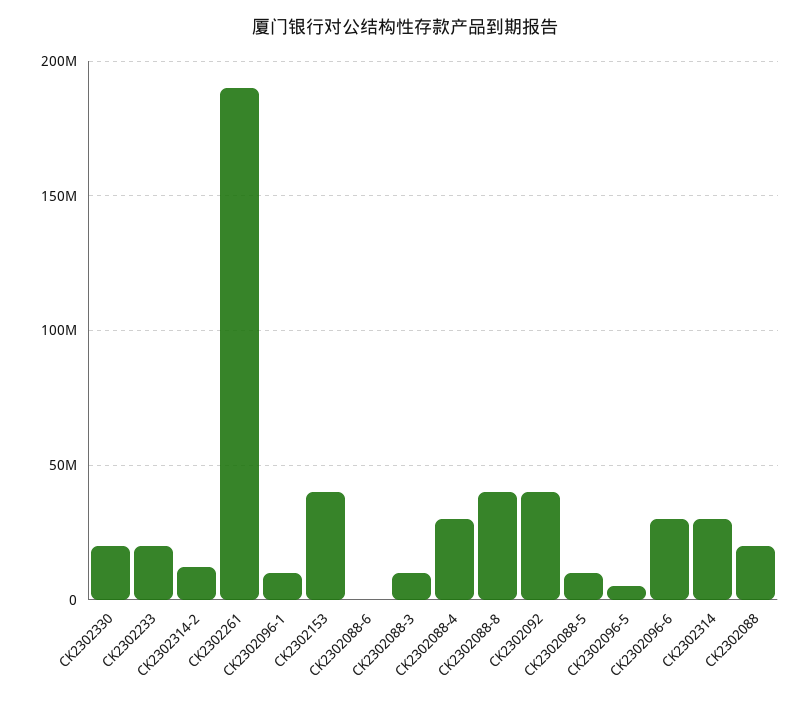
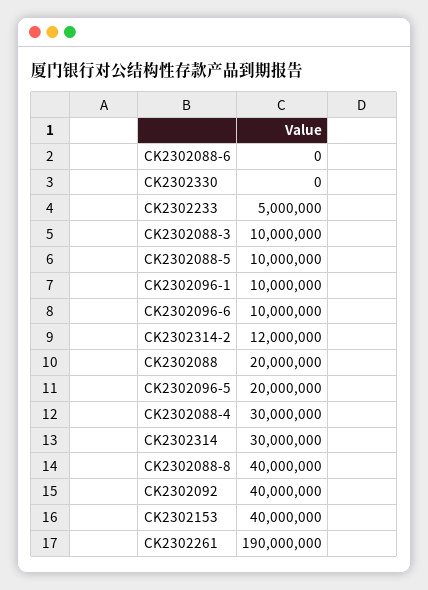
CK2302330: 20000000 -> 0
CK2302233: 20000000 -> 5000000
CK2302096-5: 5000000 -> 20000000
CK2302096-6: 30000000 -> 10000000

